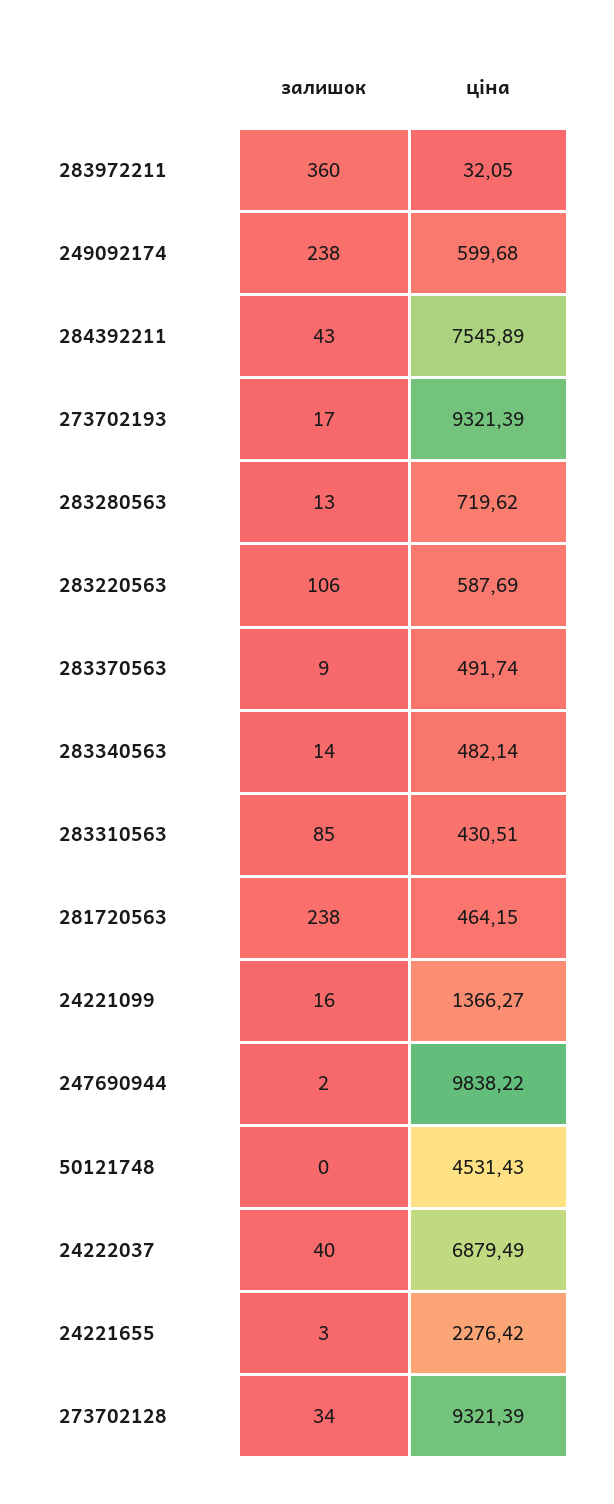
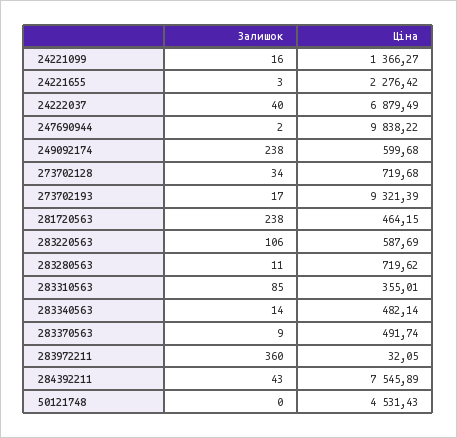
залишок, 283280563: 13 -> 11
ціна, 283310563: 430.51 -> 355.01
ціна, 273702128: 9321.39 -> 719.68

